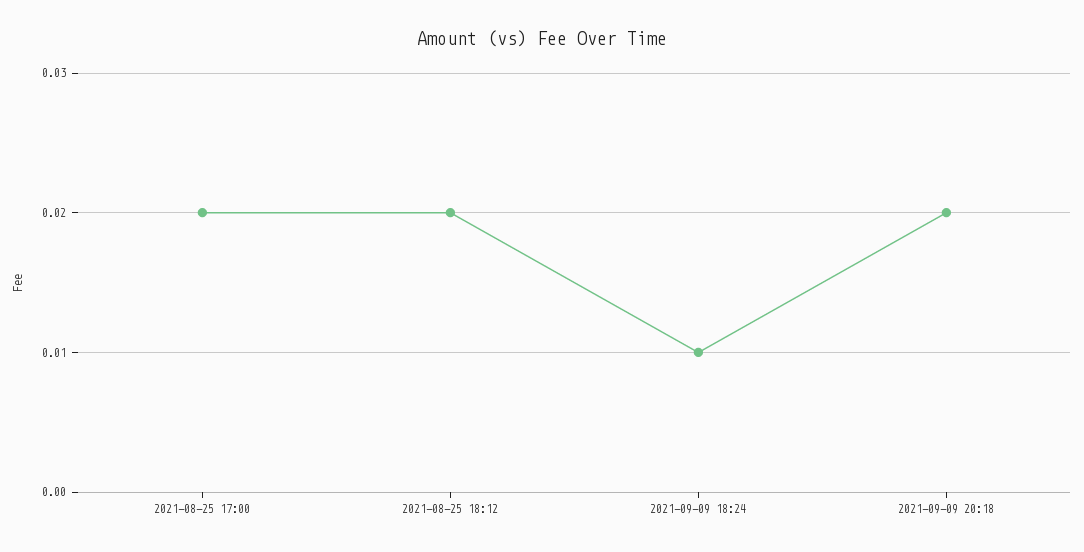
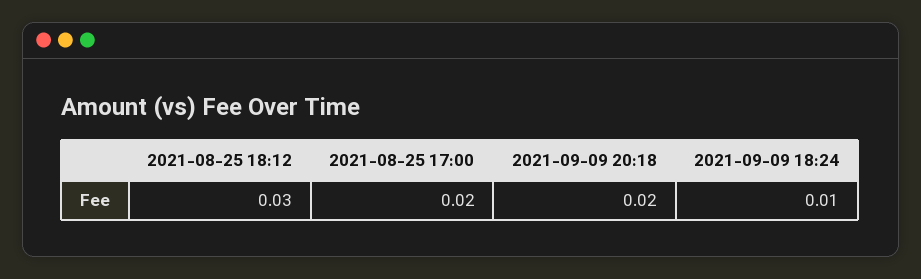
2021-08-25 18:12: 0.02 -> 0.03

